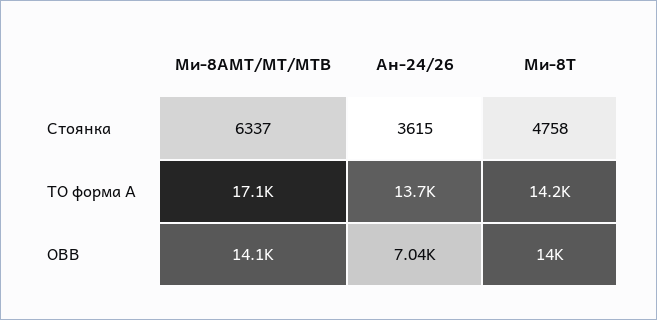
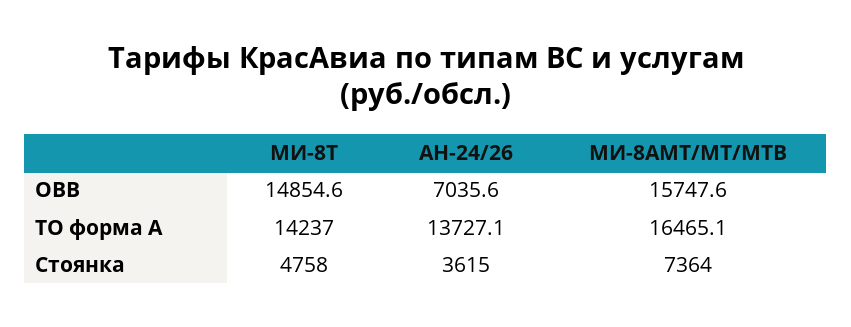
Ми-8АМТ/МТ/МТВ, Стоянка: 6337 -> 7364
Ми-8АМТ/МТ/МТВ, ТО форма А: 17100 -> 16465.1
Ми-8АМТ/МТ/МТВ, ОВВ: 14100 -> 15747.6
Ми-8Т, ОВВ: 14000 -> 14854.6

